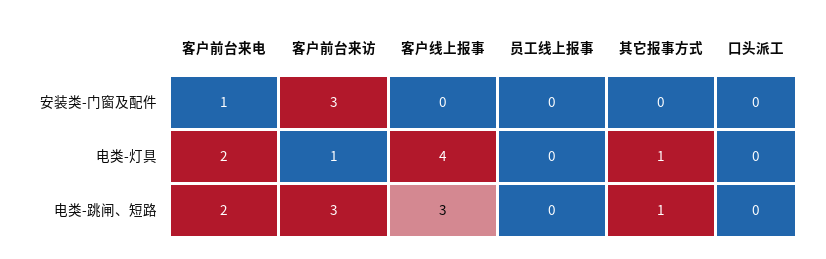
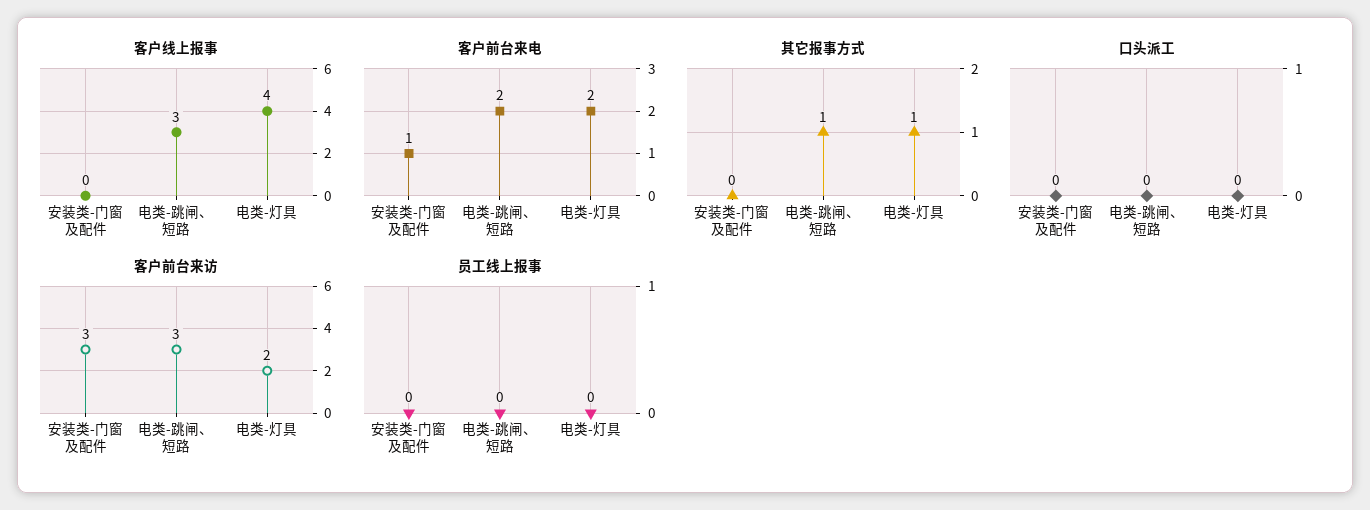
客户前台来访, 电类-灯具: 1 -> 2

